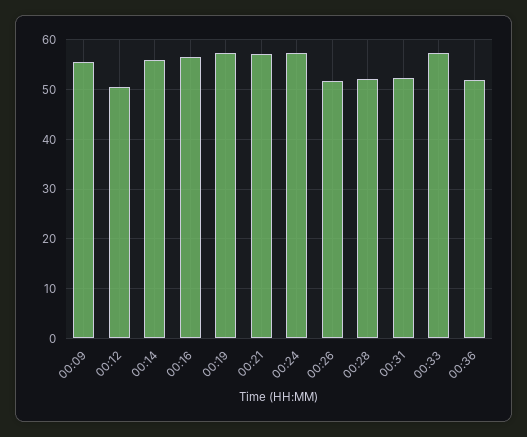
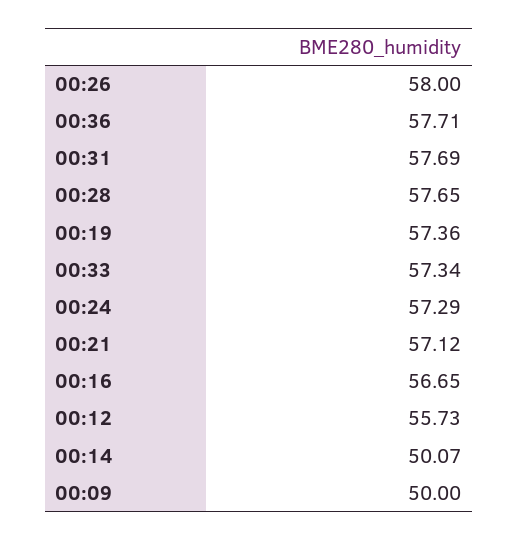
00:09: 56 -> 50
00:12: 50 -> 55.73
00:14: 56 -> 50.07
00:26: 52 -> 58
00:28: 52 -> 57.65
00:31: 52 -> 57.69
00:36: 52 -> 57.71

